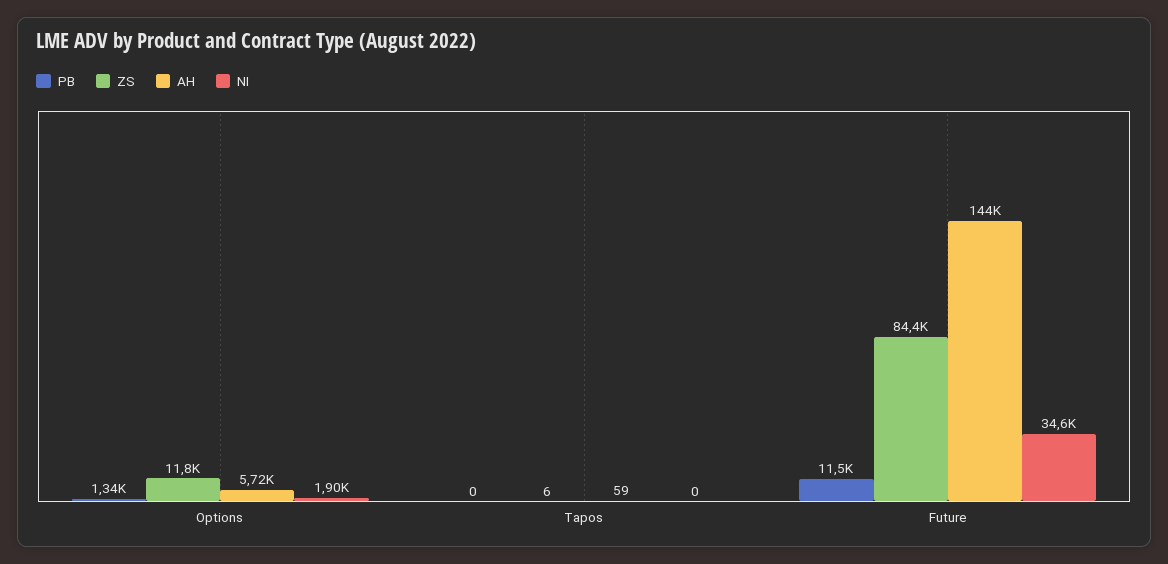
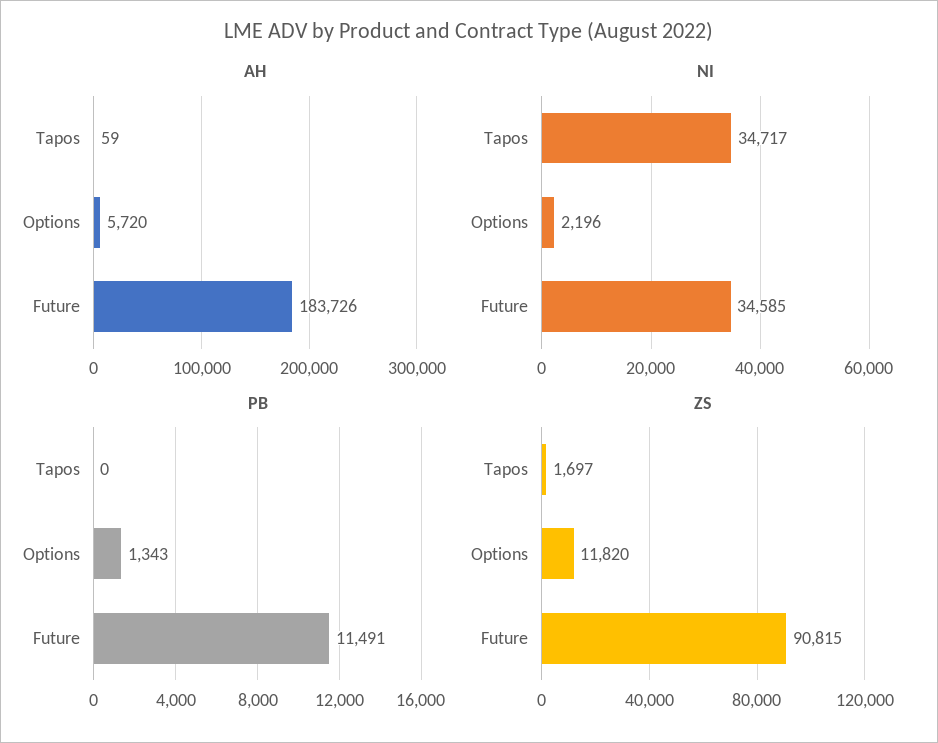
NI, Options: 1900 -> 2196
ZS, Tapos: 6 -> 1697
NI, Tapos: 0 -> 34717
ZS, Future: 84400 -> 90815
AH, Future: 144000 -> 183726

